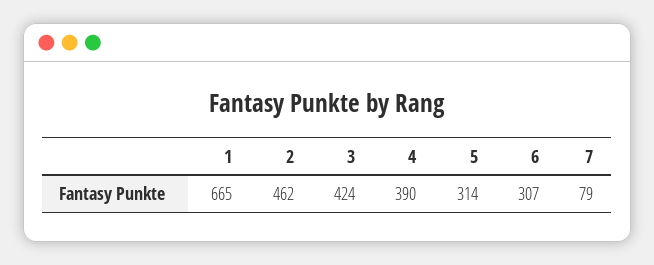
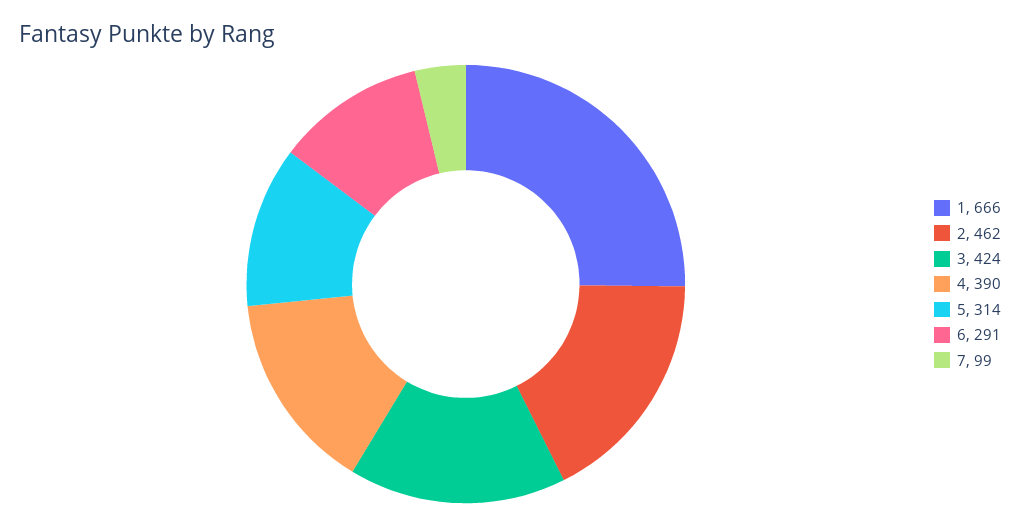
1: 665 -> 666
6: 307 -> 291
7: 79 -> 99

